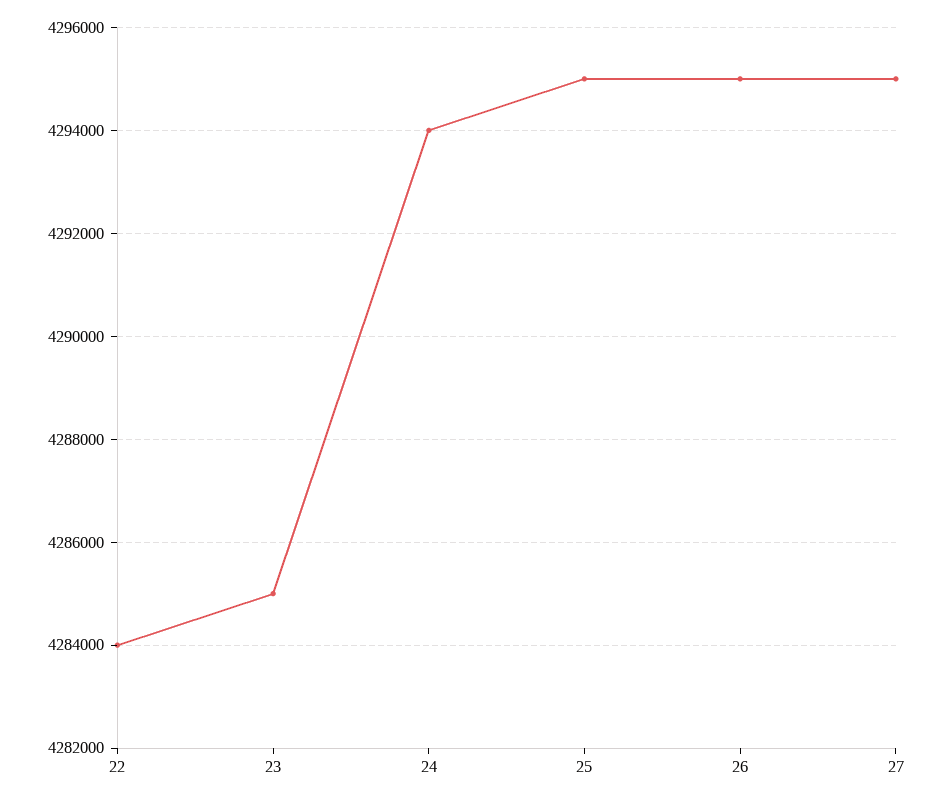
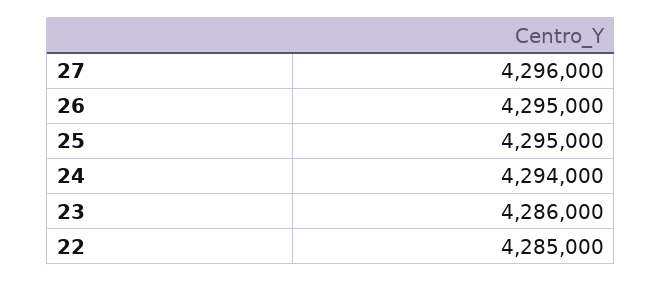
22: 4284000 -> 4285000
23: 4285000 -> 4286000
27: 4295000 -> 4296000

